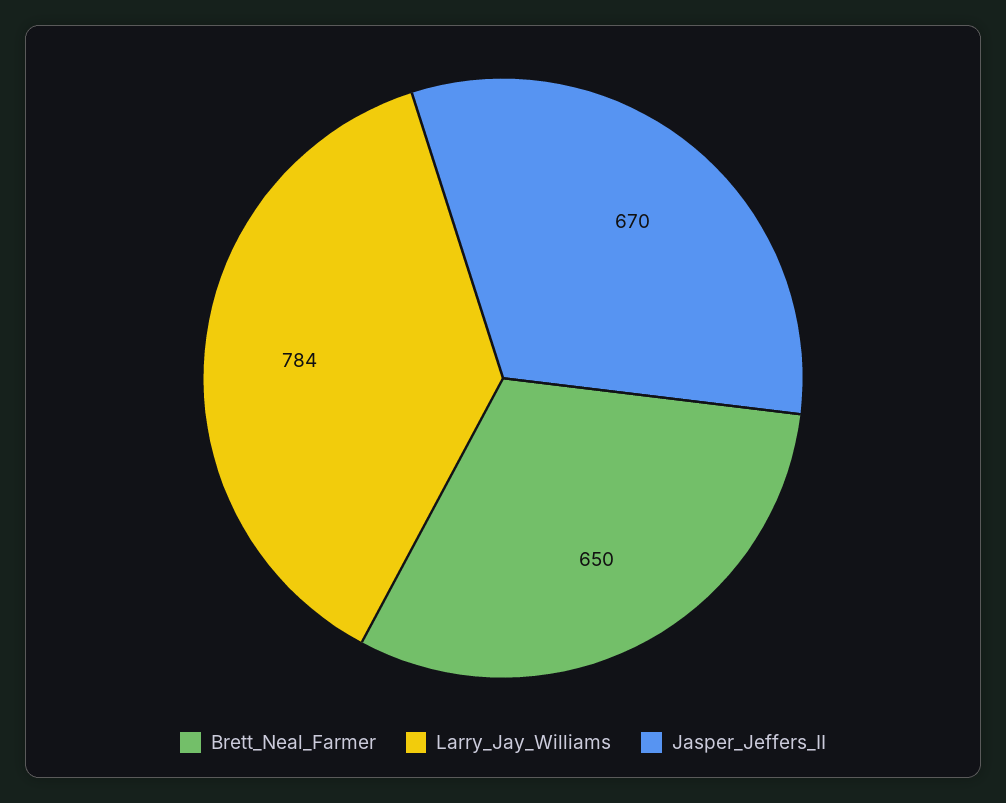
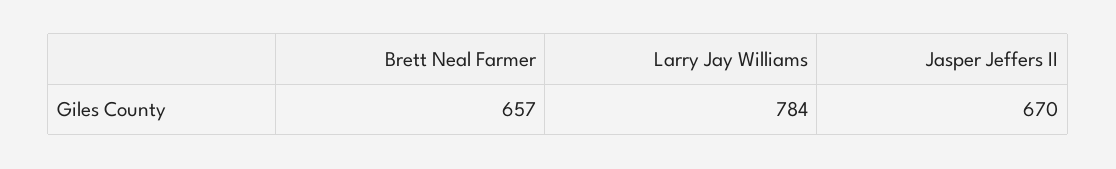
Brett_Neal_Farmer: 650 -> 657

